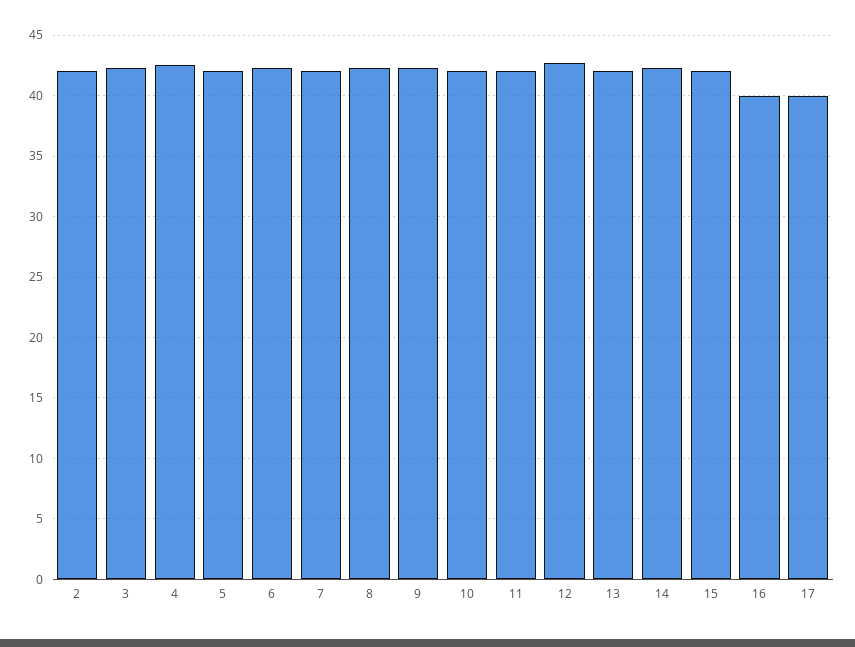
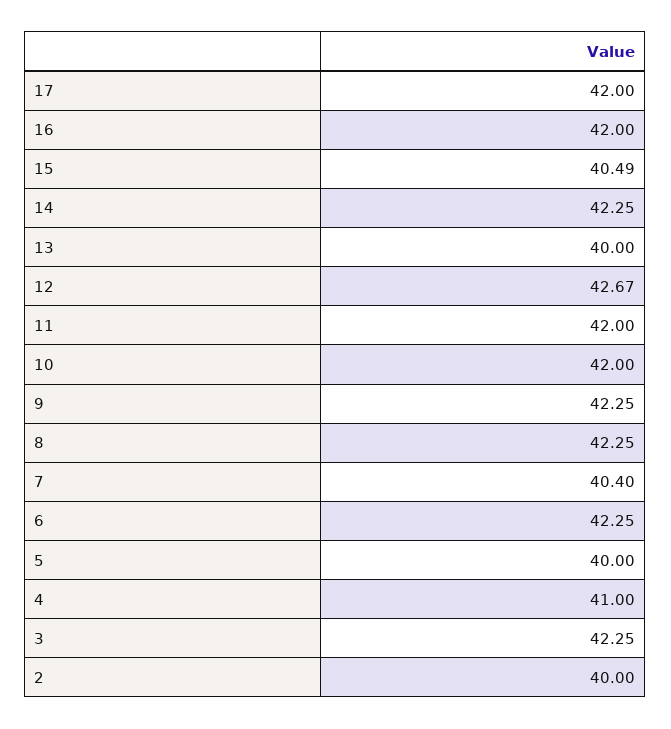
2: 42 -> 40
4: 42.5 -> 41
5: 42 -> 40
7: 42 -> 40.4
13: 42 -> 40
15: 42 -> 40.49
16: 40 -> 42
17: 40 -> 42

